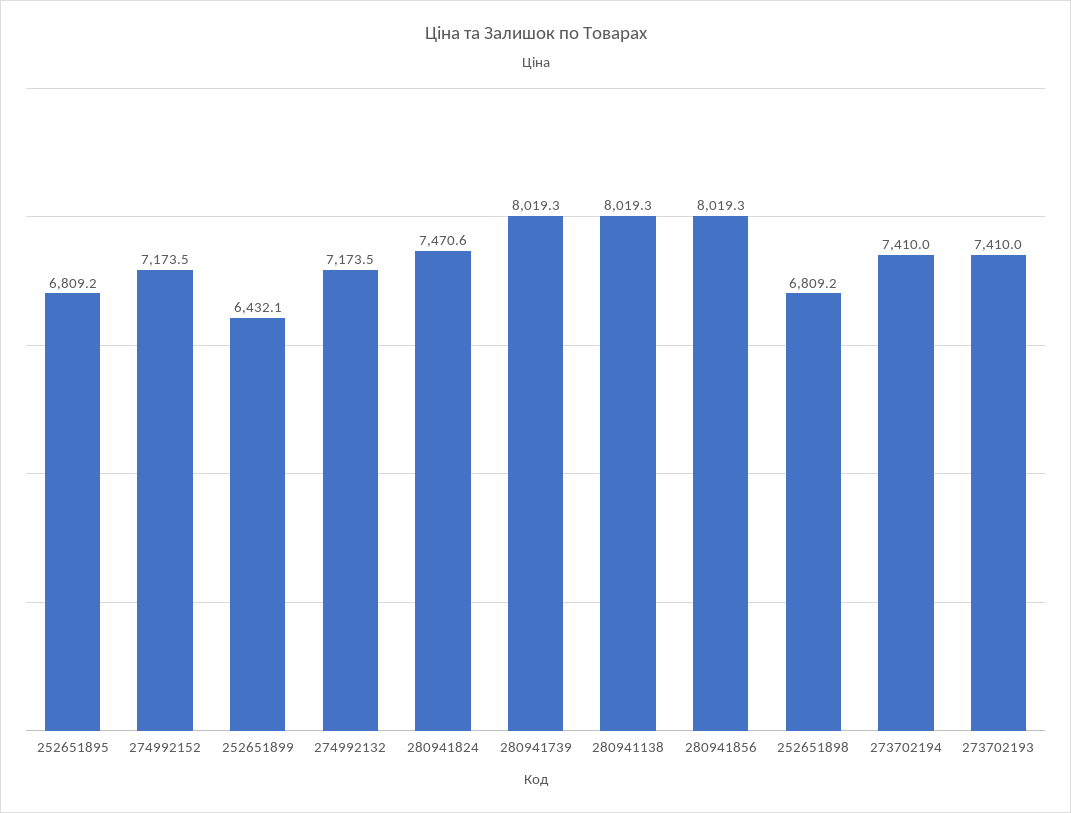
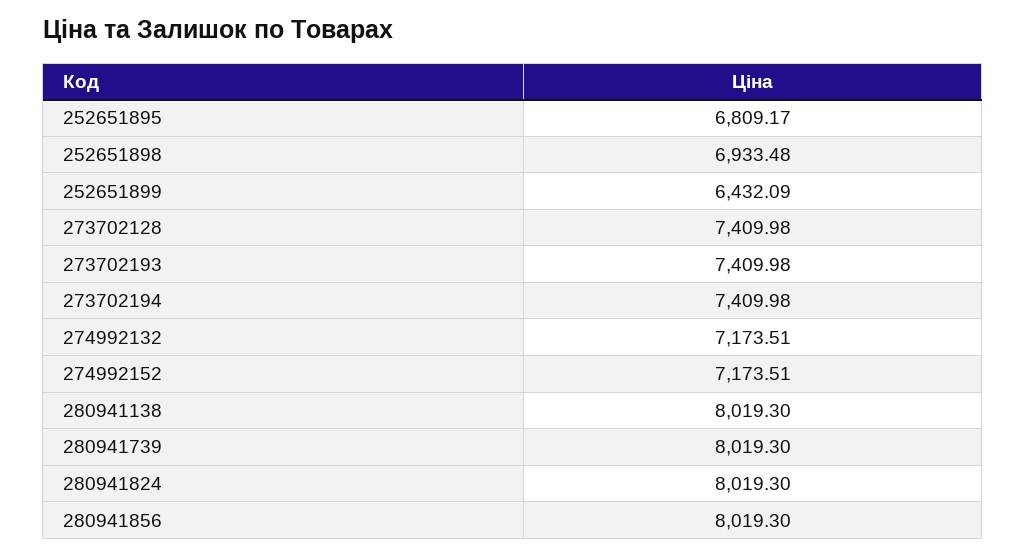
280941824: 7470.6 -> 8019.3
252651898: 6809.2 -> 6933.48
273702128: none -> 7409.98

